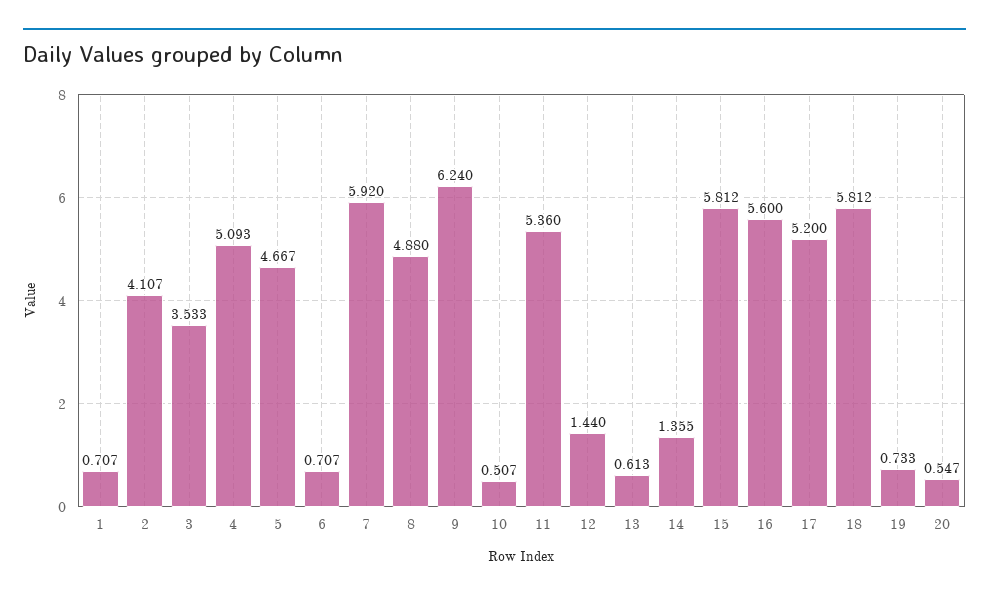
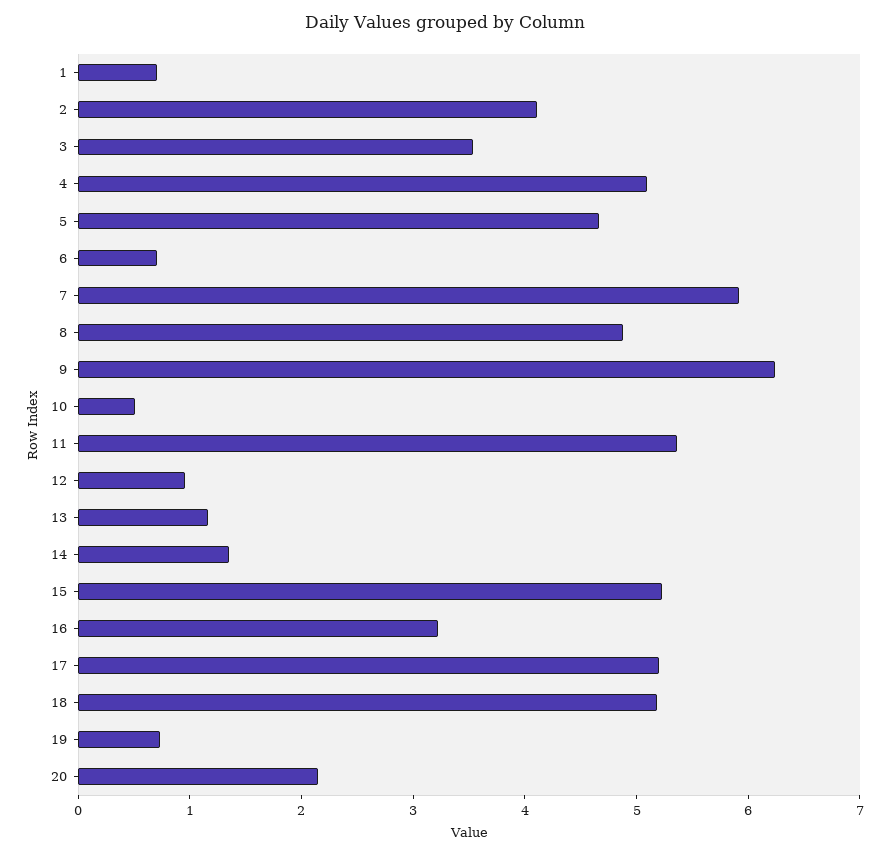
12: 1.44 -> 1
13: 0.613 -> 1.2
15: 5.812 -> 5.2
16: 5.6 -> 3.2
18: 5.812 -> 5.2
20: 0.547 -> 2.2

